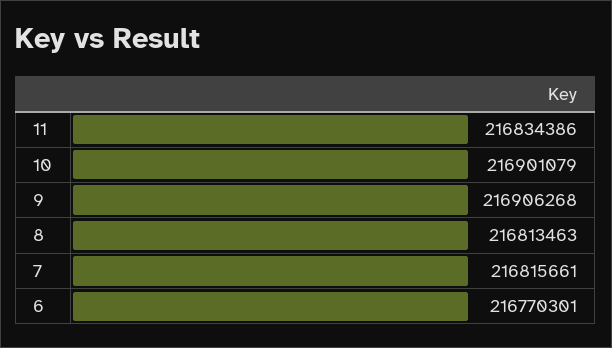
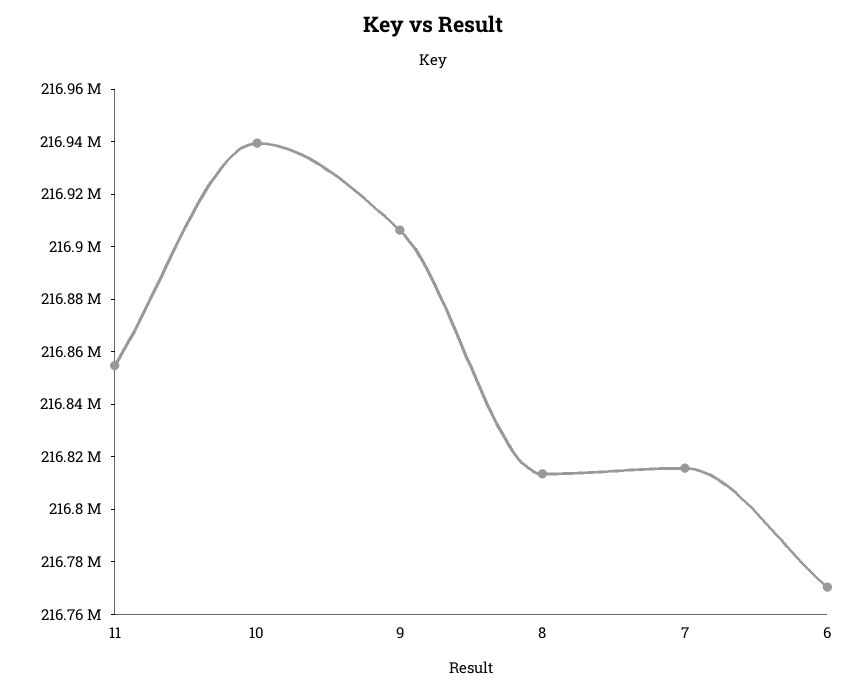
11: 216834386 -> 216855000
10: 216901079 -> 216940000

